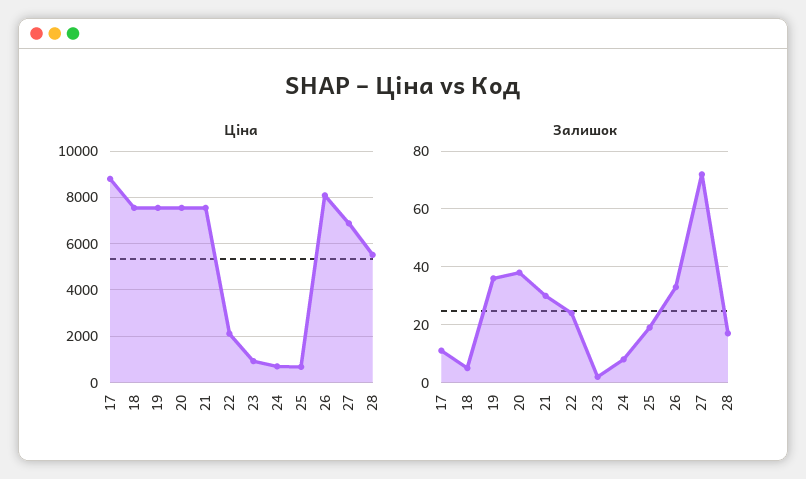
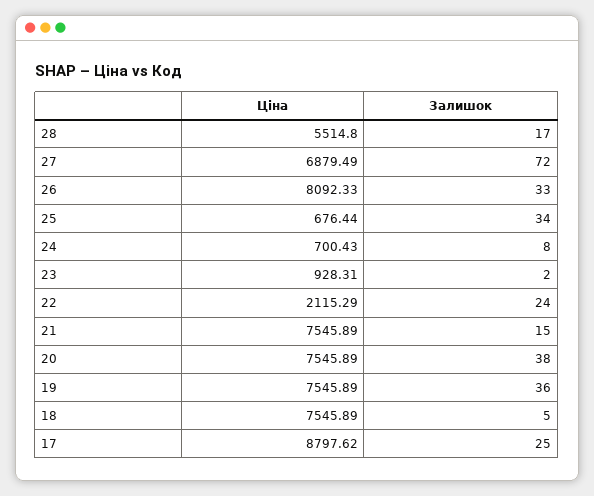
Залишок, 17: 10 -> 25
Залишок, 21: 30 -> 15
Залишок, 25: 20 -> 34

